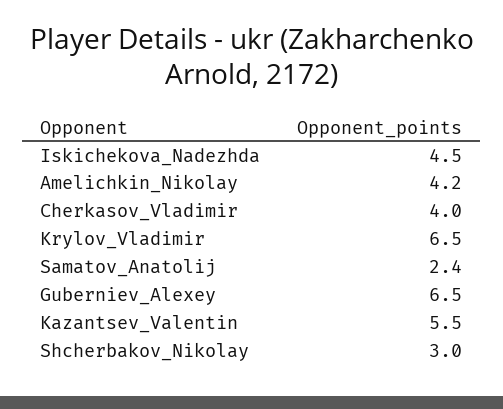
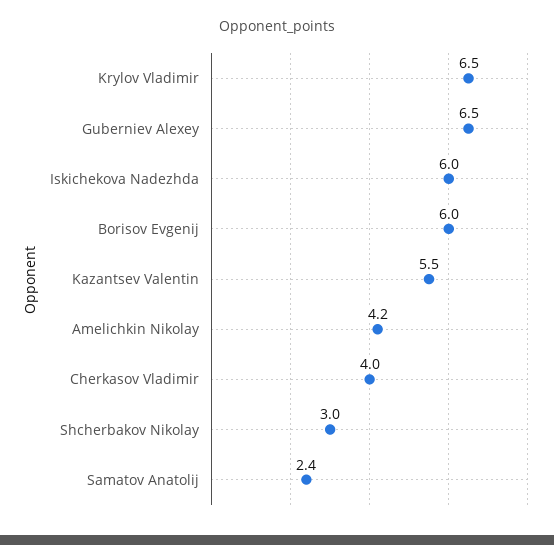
Iskichekova_Nadezhda: 4.5 -> 6
Borisov Evgenij: none -> 6

